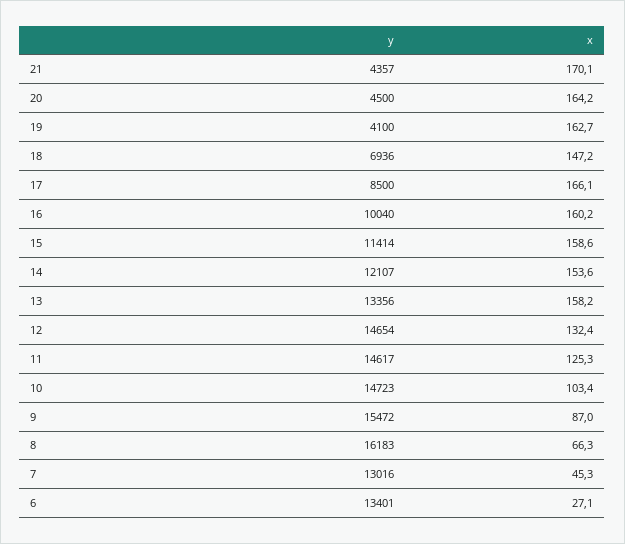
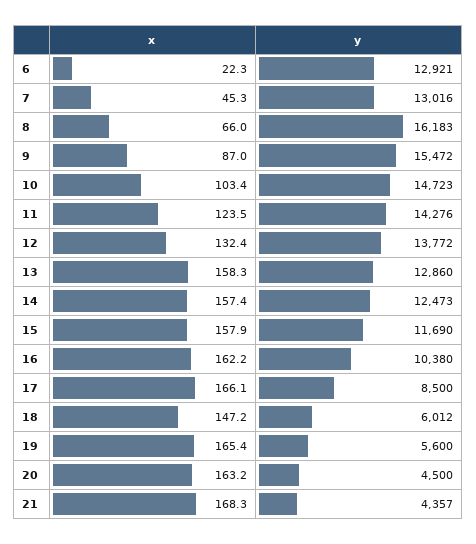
x, 21: 170.1 -> 168.3
x, 20: 164.2 -> 163.2
y, 19: 4100 -> 5600
x, 19: 162.7 -> 165.4
y, 18: 6936 -> 6012
y, 16: 10040 -> 10380
x, 16: 160.2 -> 162.2
y, 15: 11414 -> 11690
x, 15: 158.6 -> 157.9
y, 14: 12107 -> 12473
x, 14: 153.6 -> 157.4
y, 13: 13356 -> 12860
x, 13: 158.2 -> 158.3
y, 12: 14654 -> 13772
y, 11: 14617 -> 14276
x, 11: 125.3 -> 123.5
x, 8: 66.3 -> 66
y, 6: 13401 -> 12921
x, 6: 27.1 -> 22.3

